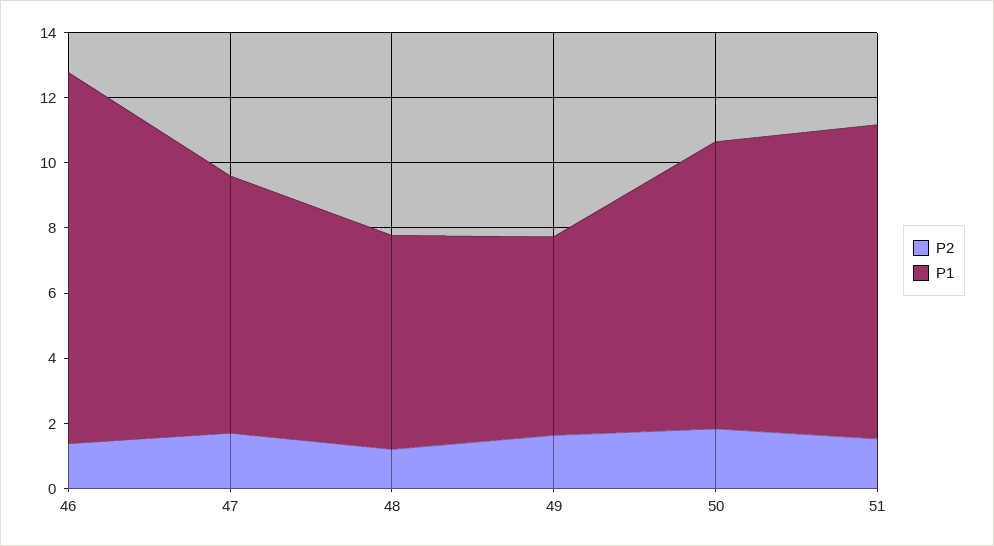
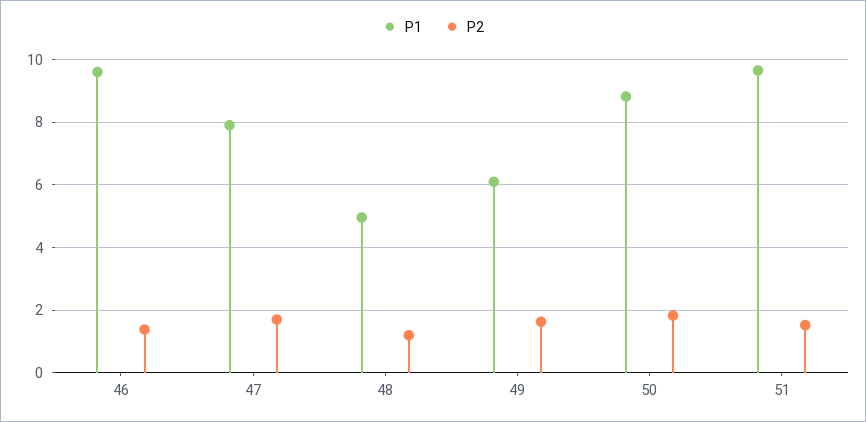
P1, 46: 11.5 -> 9.6
P1, 48: 6.5 -> 5

